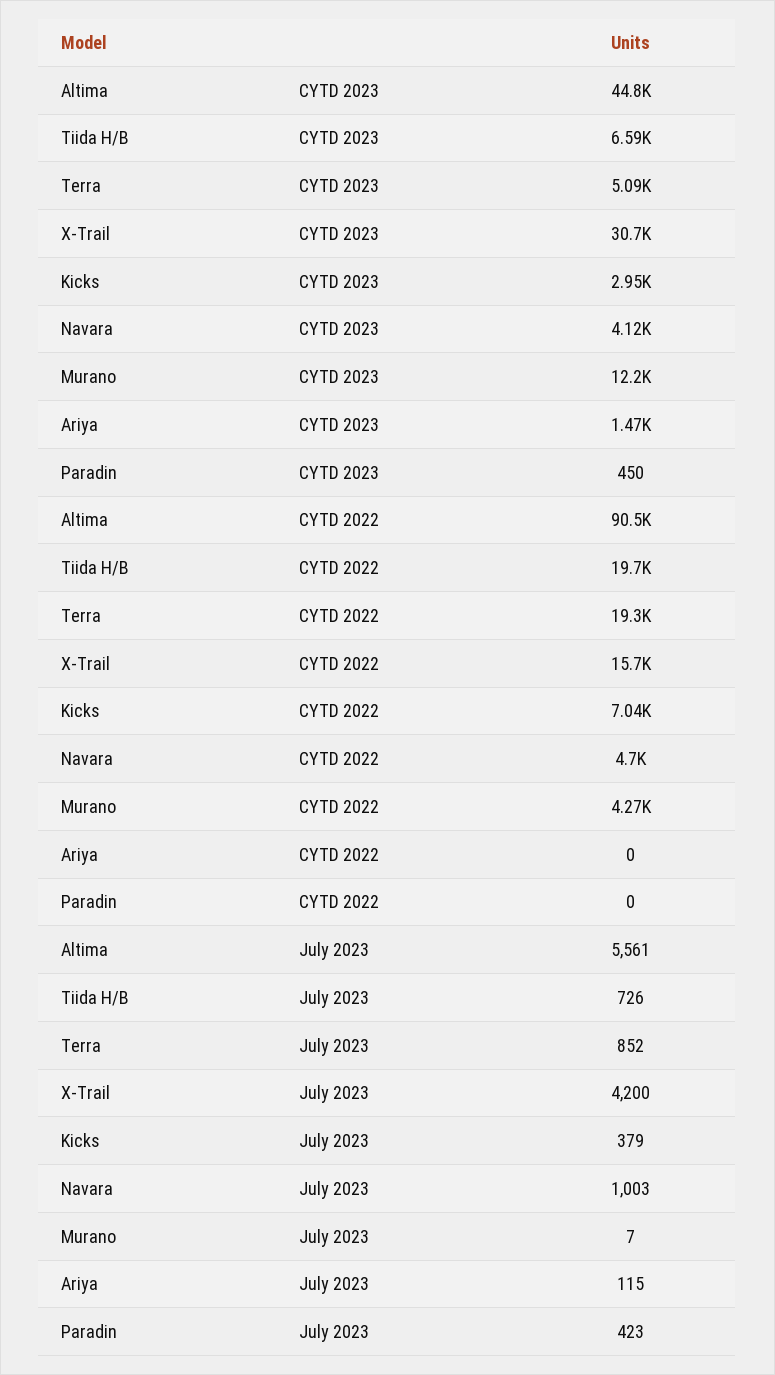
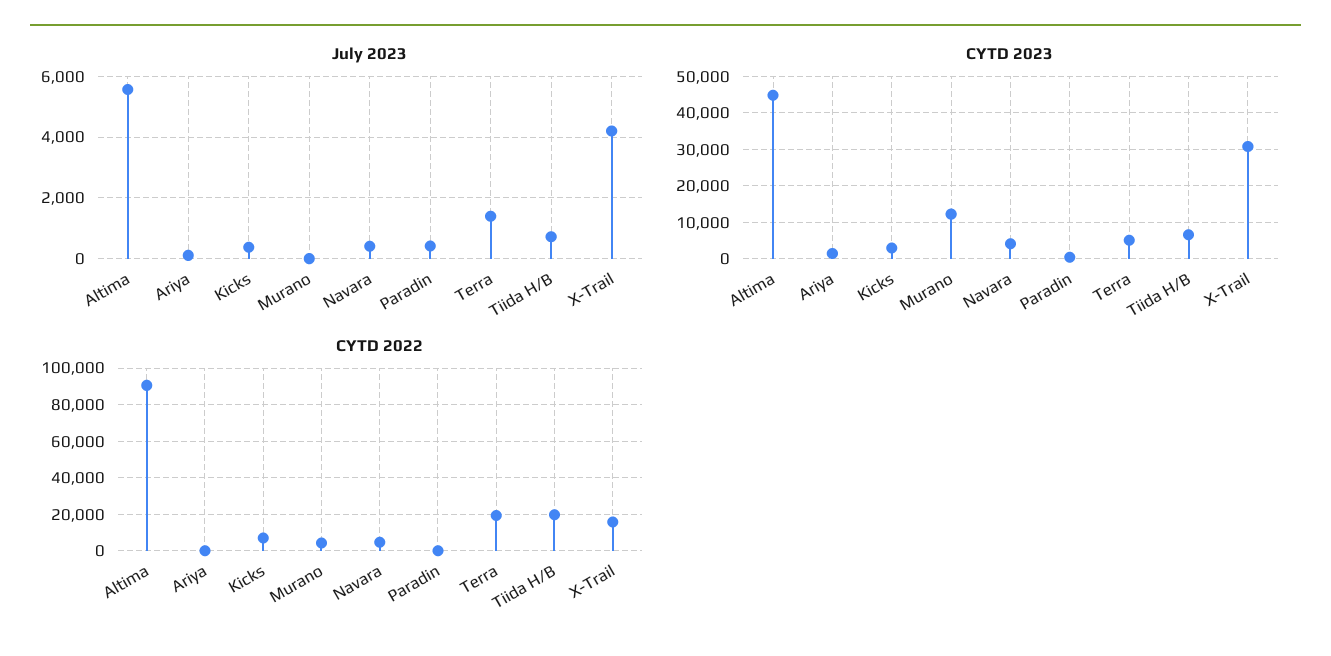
July 2023, Terra: 852 -> 1400
July 2023, Navara: 1003 -> 400

